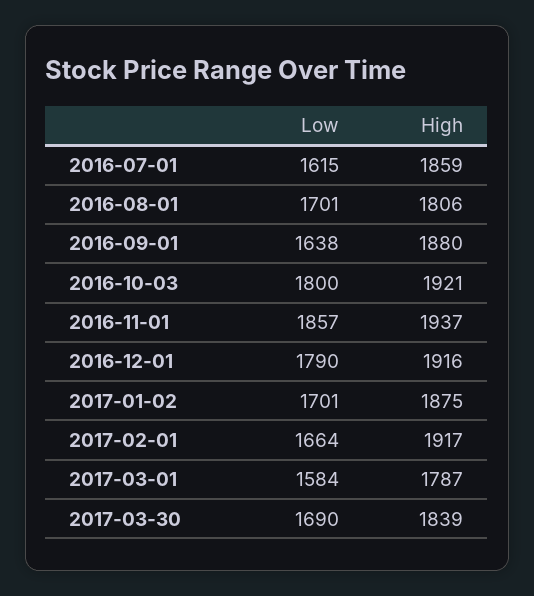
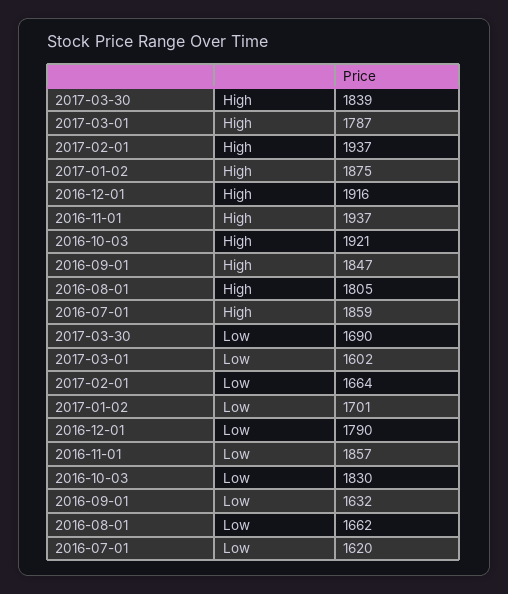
Low, 2016-07-01: 1615 -> 1620
Low, 2016-08-01: 1701 -> 1662
High, 2016-08-01: 1806 -> 1805
Low, 2016-09-01: 1638 -> 1632
High, 2016-09-01: 1880 -> 1847
Low, 2016-10-03: 1800 -> 1830
High, 2017-02-01: 1917 -> 1937
Low, 2017-03-01: 1584 -> 1602

